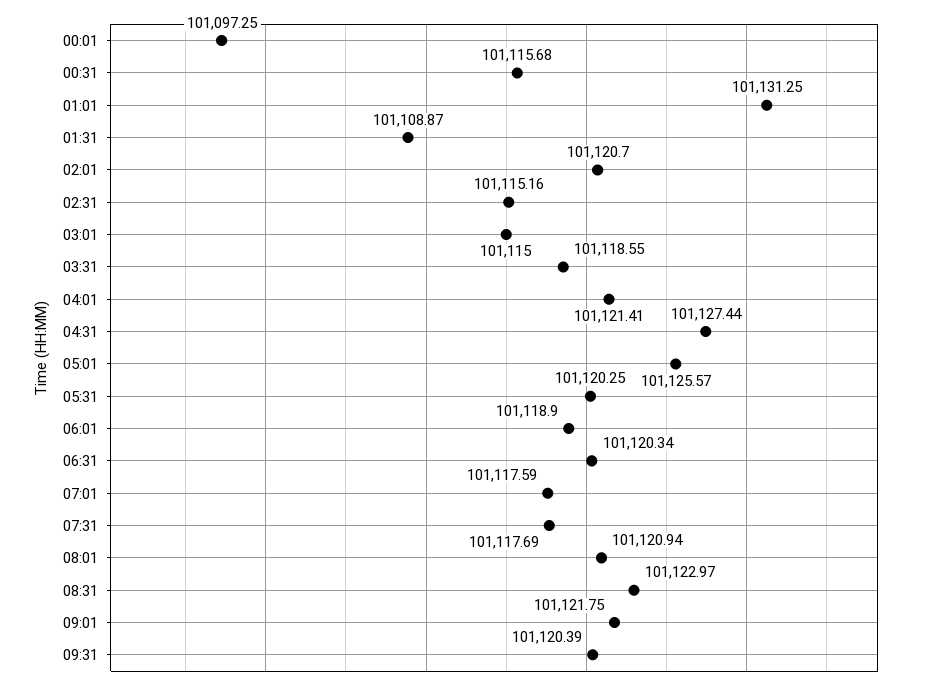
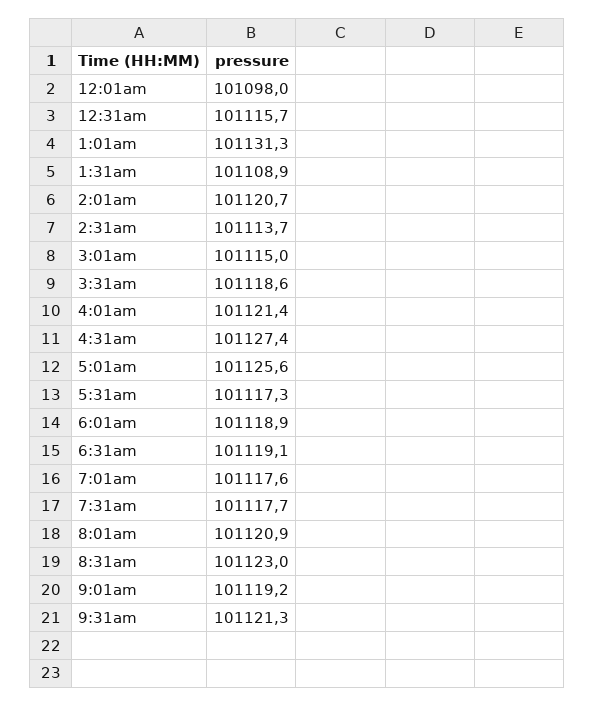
00:01: 101097.25 -> 101098
02:31: 101115.16 -> 101113.7
05:31: 101120.25 -> 101117.3
06:31: 101120.34 -> 101119.1
09:01: 101121.75 -> 101119.2
09:31: 101120.39 -> 101121.3

